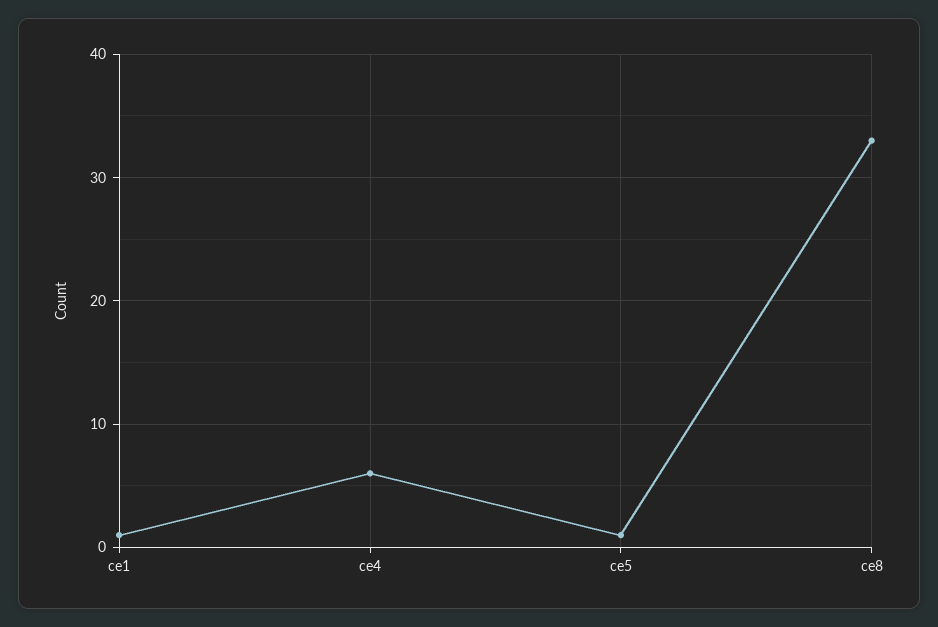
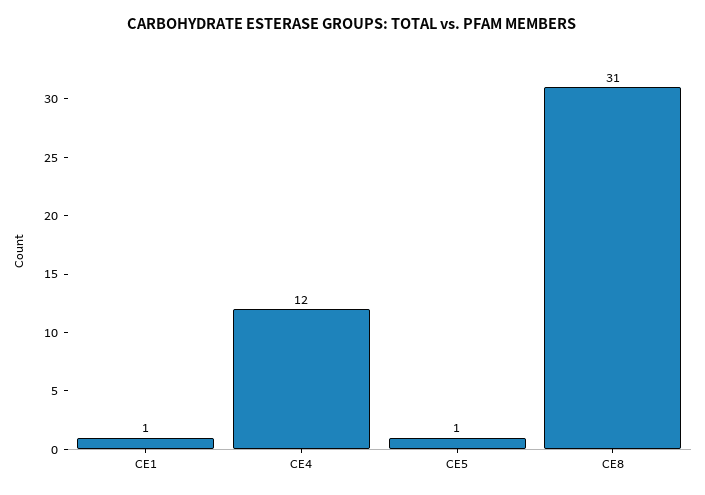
ce4: 6 -> 12
ce8: 33 -> 31

